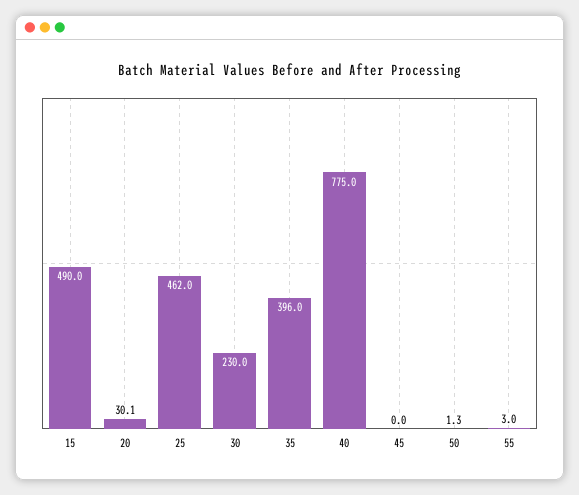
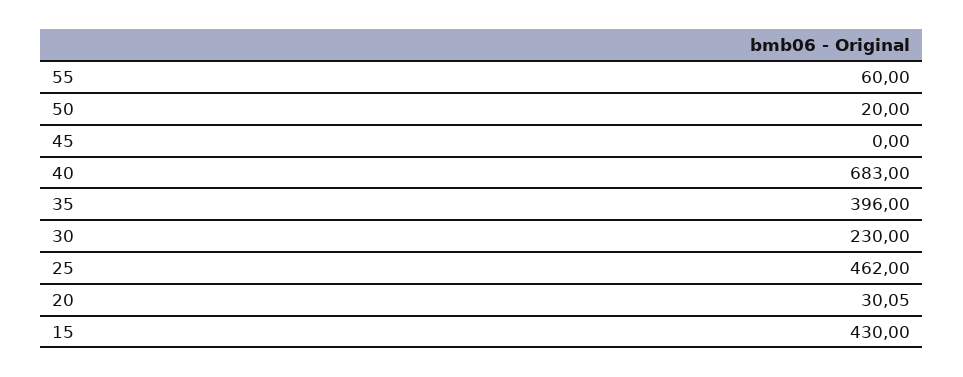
15: 490 -> 430
40: 775 -> 683
50: 1.3 -> 20
55: 3 -> 60

